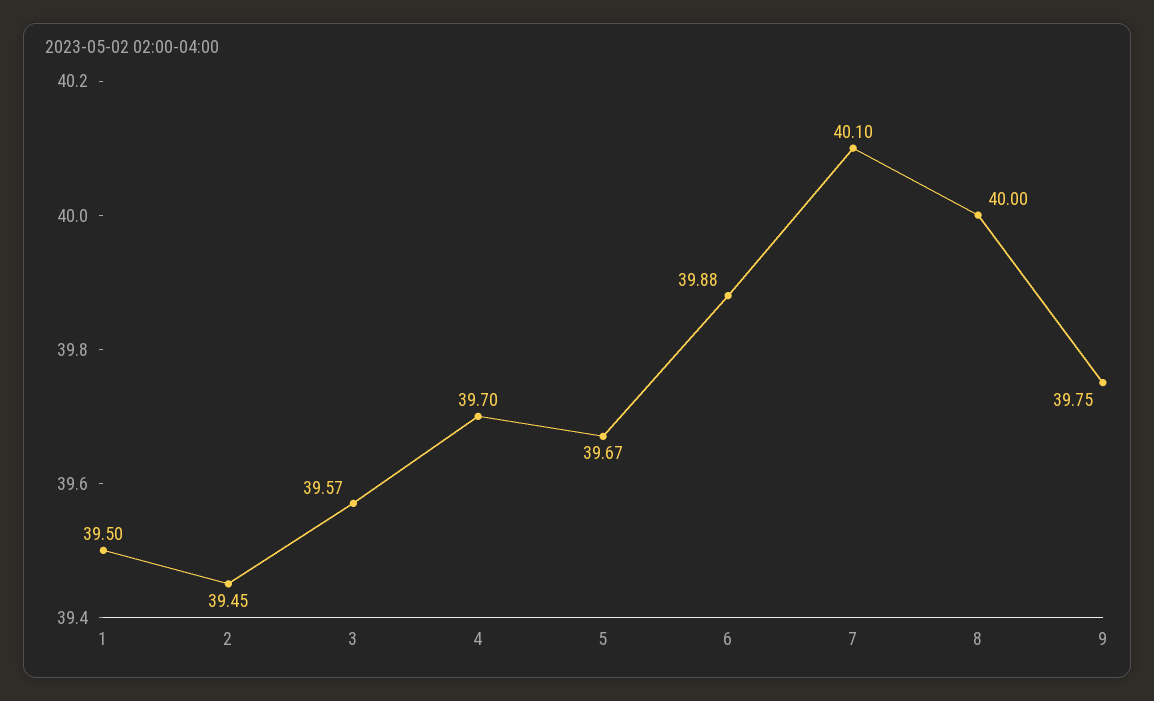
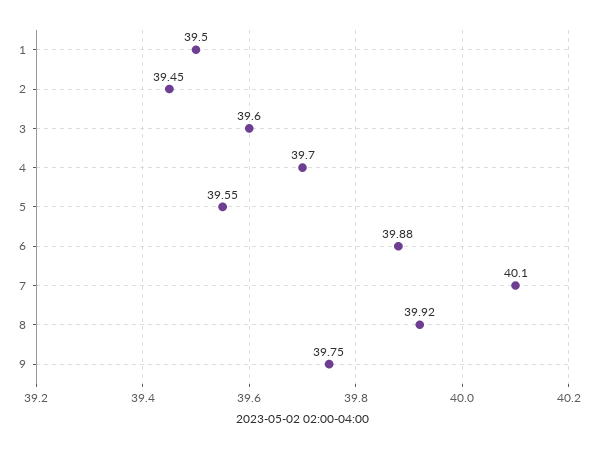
3: 39.57 -> 39.6
5: 39.67 -> 39.55
8: 40 -> 39.92

